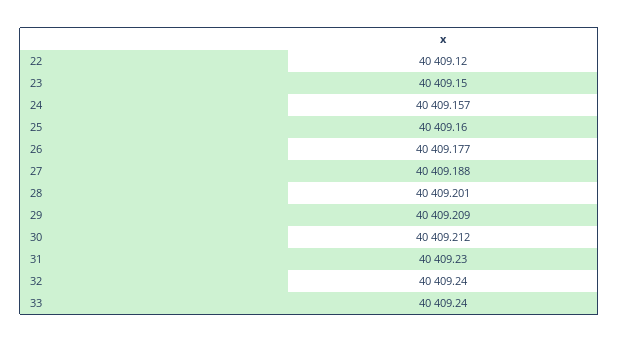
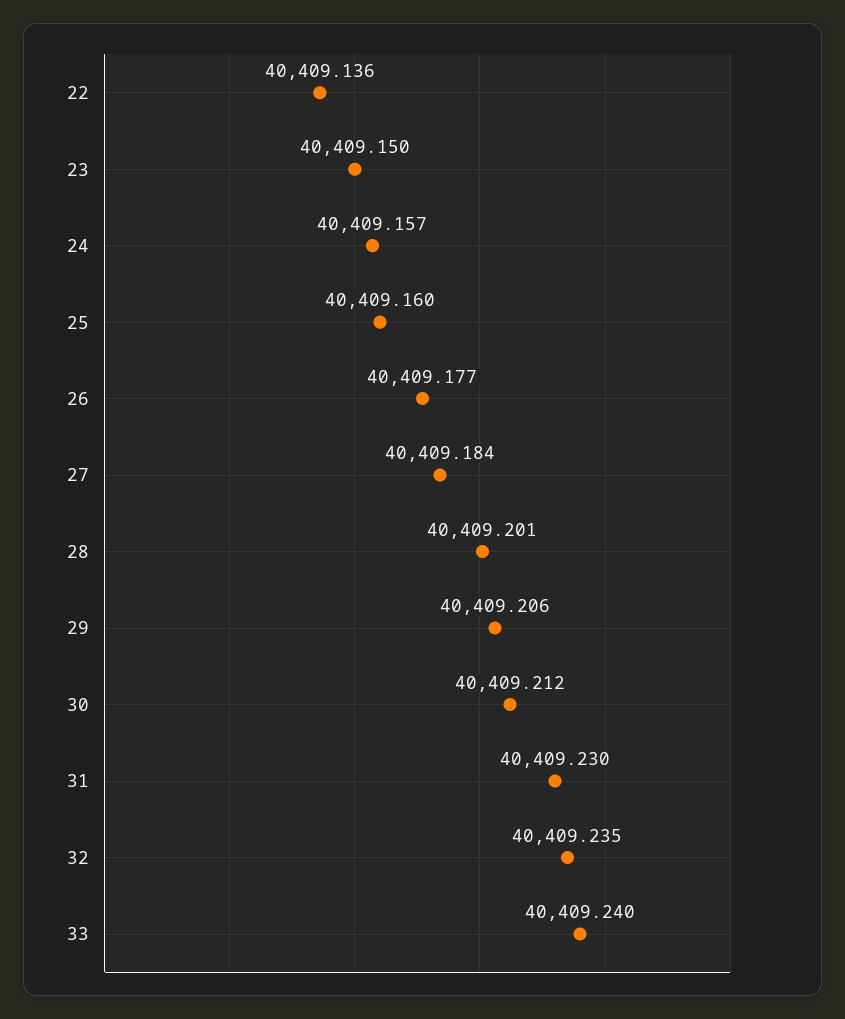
22: 40409.12 -> 40409.136
27: 40409.188 -> 40409.184
29: 40409.209 -> 40409.206
32: 40409.24 -> 40409.235

